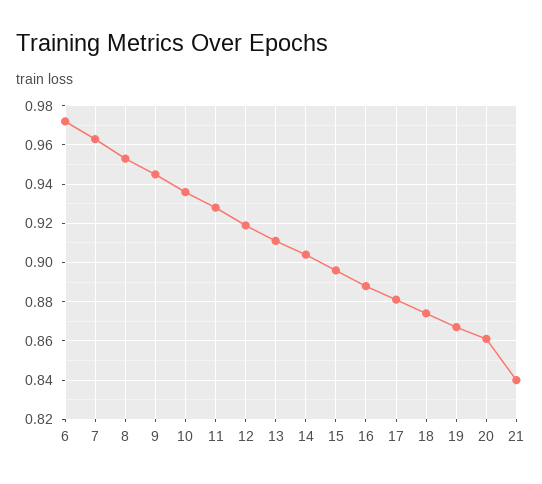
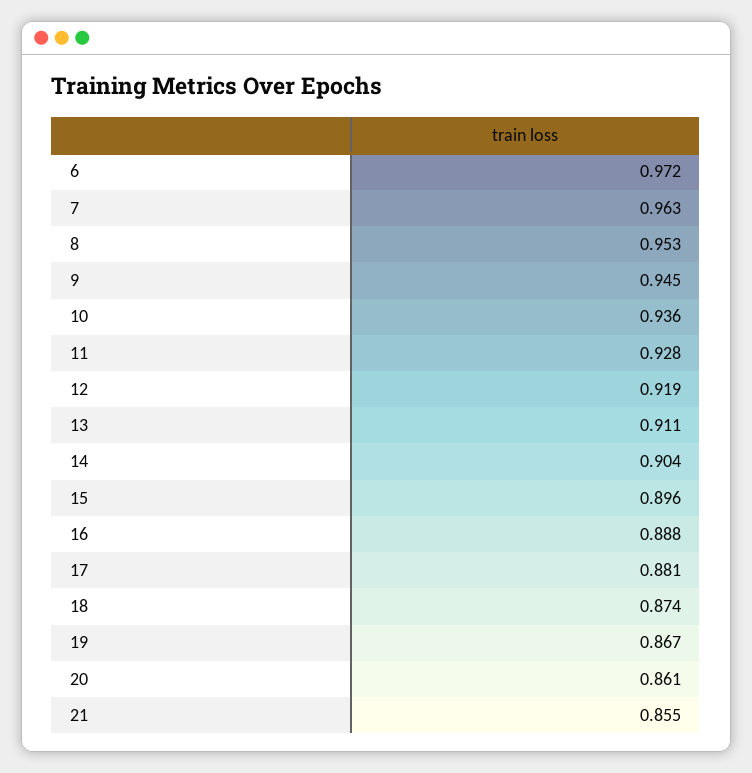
21: 0.84 -> 0.855

